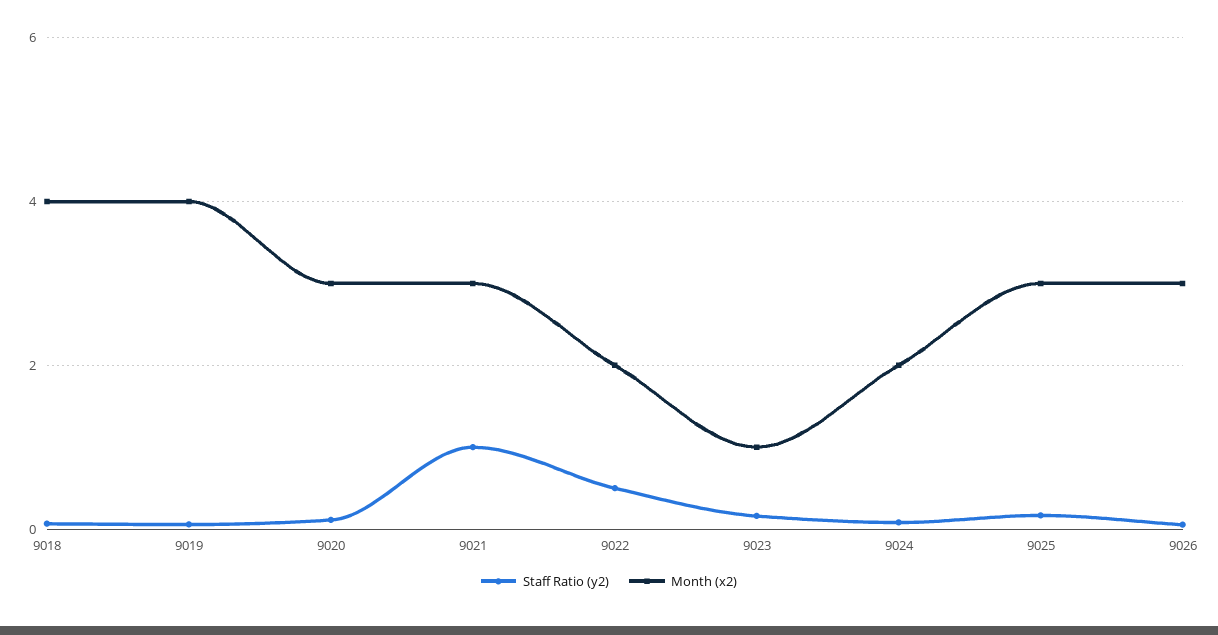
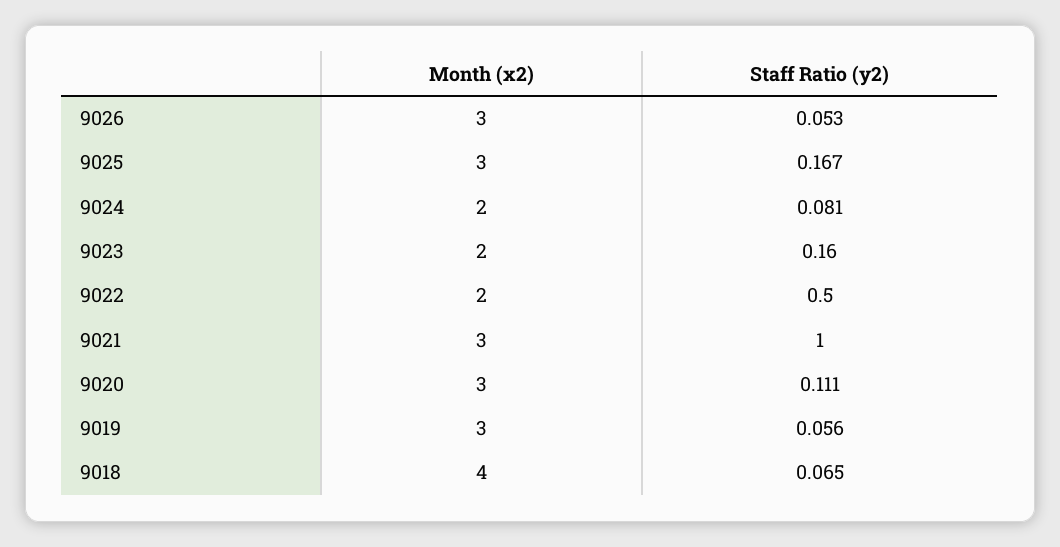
Month (x2), 9019: 4 -> 3
Month (x2), 9023: 1 -> 2

